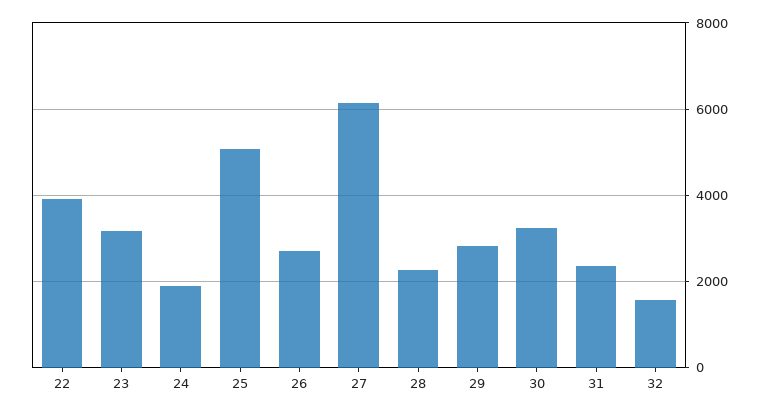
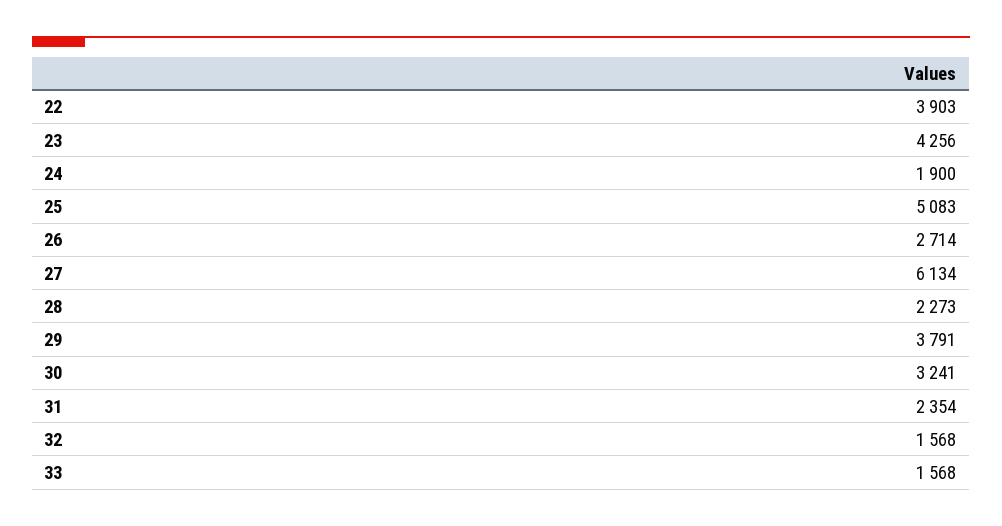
23: 3200 -> 4256
29: 2800 -> 3791
33: none -> 1568

